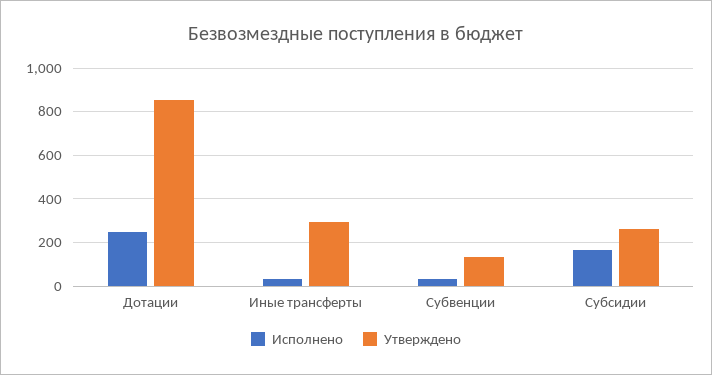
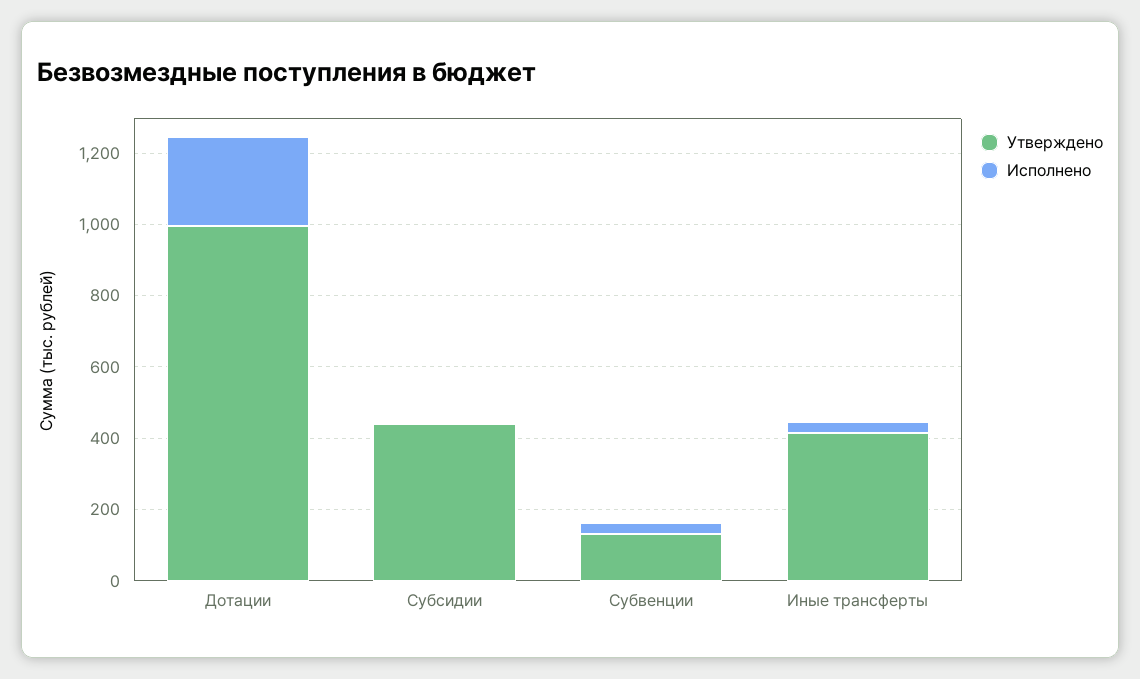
Утверждено, Дотации: 850 -> 1000
Утверждено, Иные трансферты: 300 -> 400
Исполнено, Субсидии: 150 -> 0
Утверждено, Субсидии: 250 -> 450

